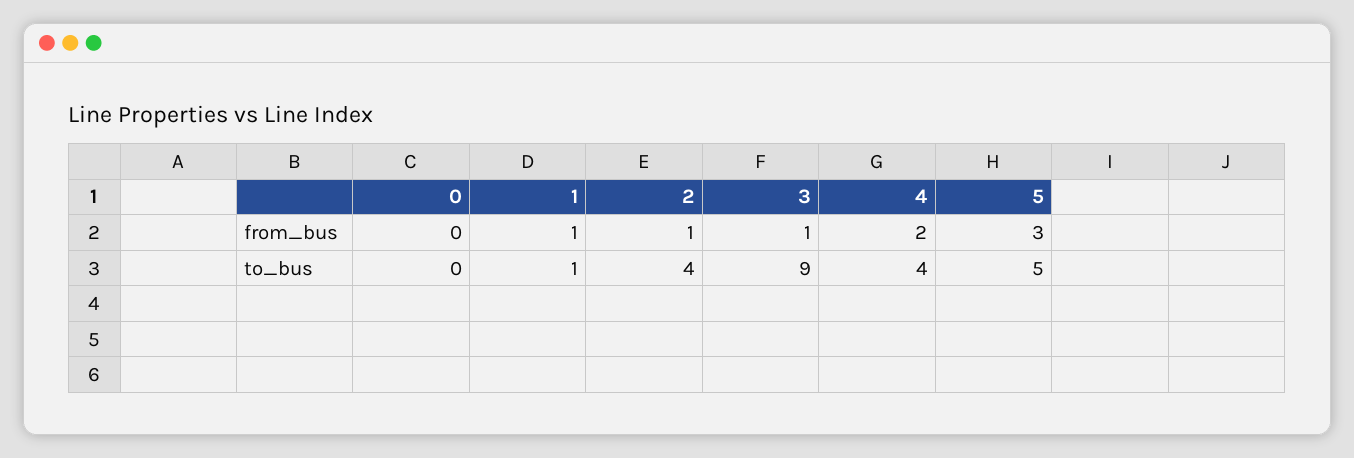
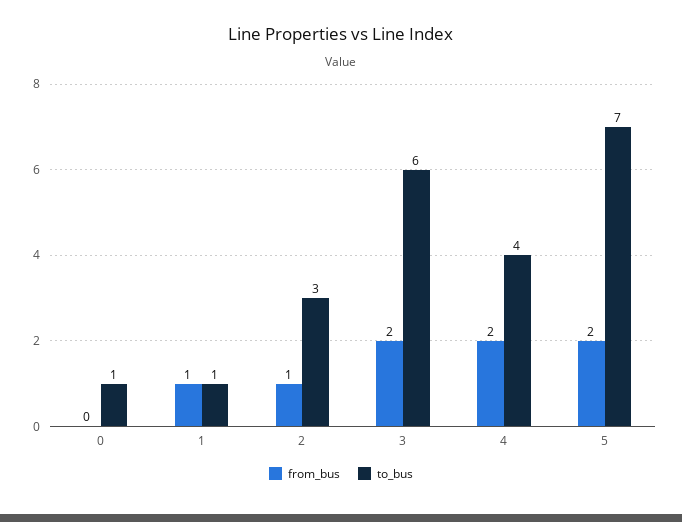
from_bus, 3: 1 -> 2
from_bus, 5: 3 -> 2
to_bus, 0: 0 -> 1
to_bus, 2: 4 -> 3
to_bus, 3: 9 -> 6
to_bus, 5: 5 -> 7

